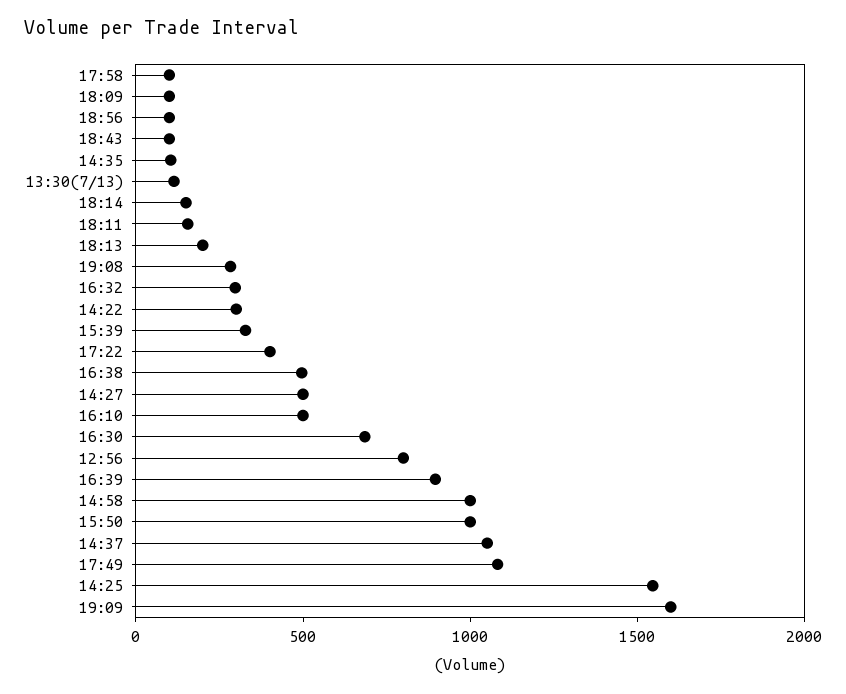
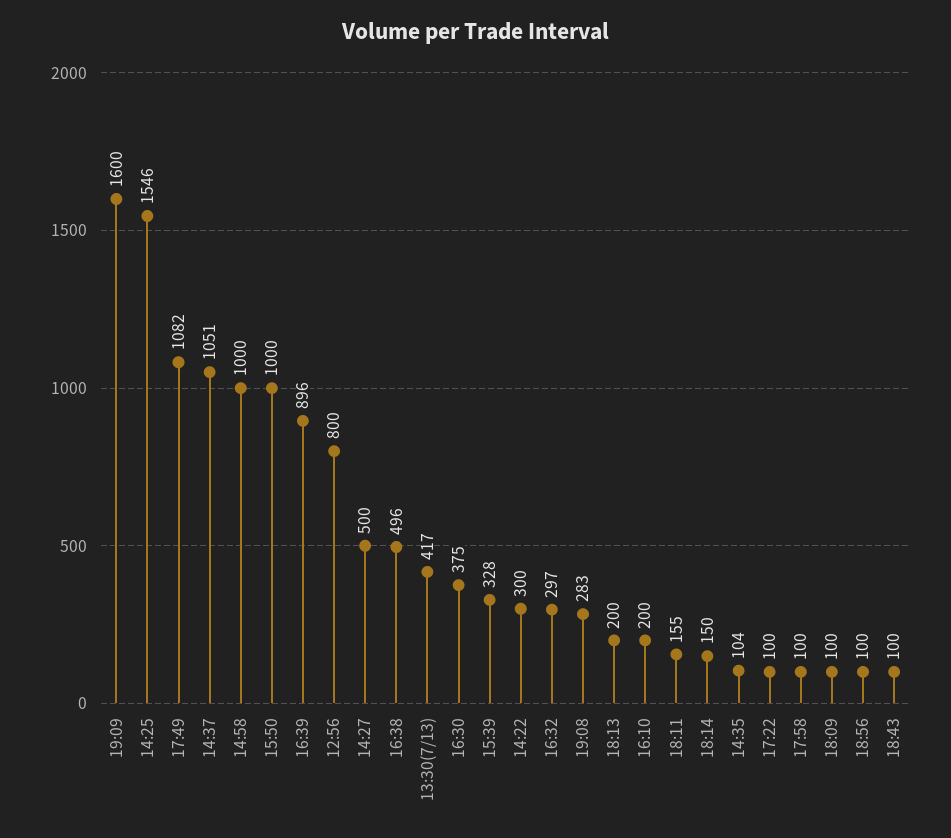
13:30(7/13): 100 -> 417
17:22: 400 -> 100
16:10: 500 -> 200
16:30: 700 -> 375

